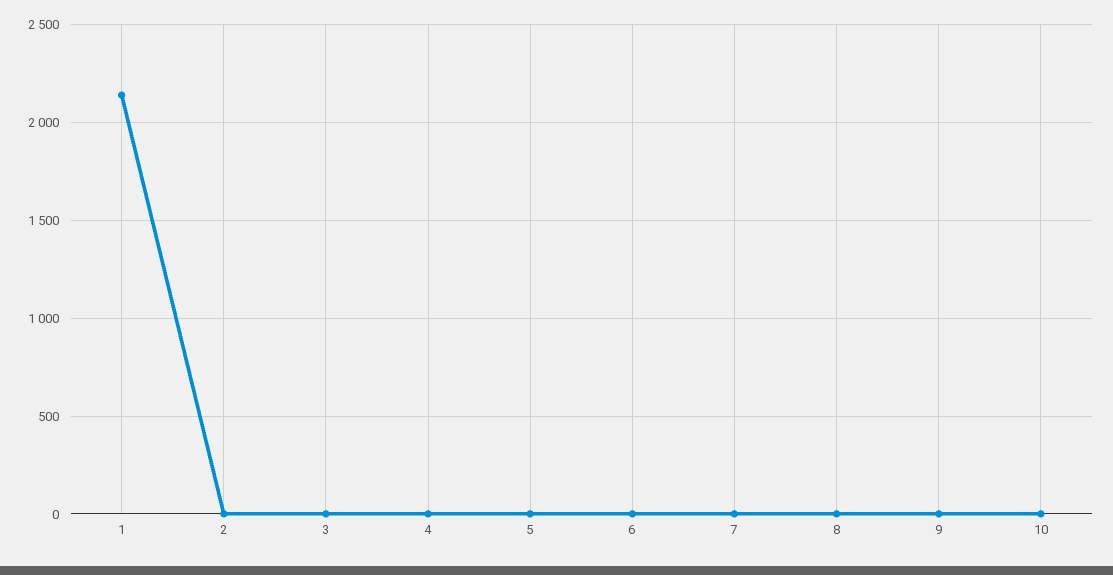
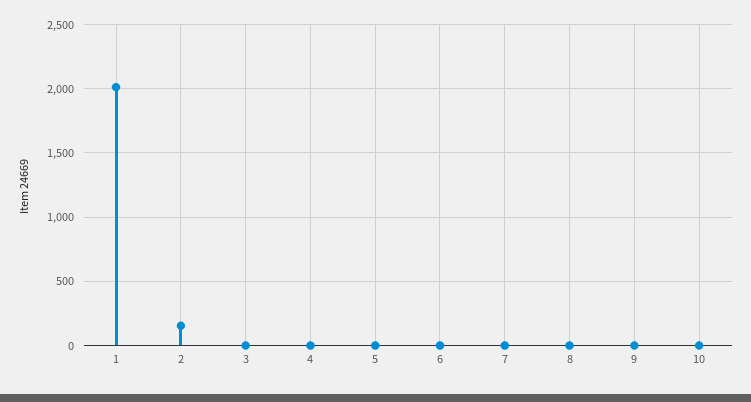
1: 2150 -> 2000
2: 0 -> 150

